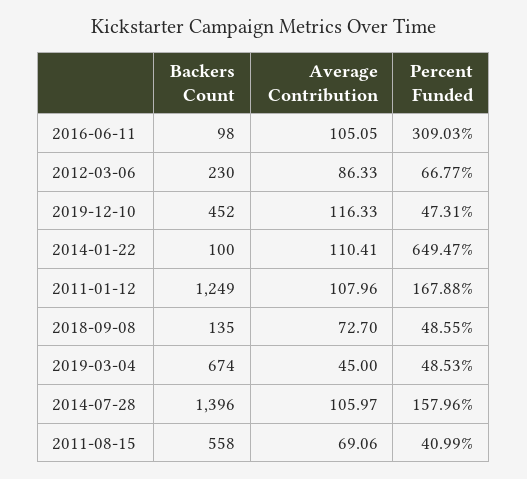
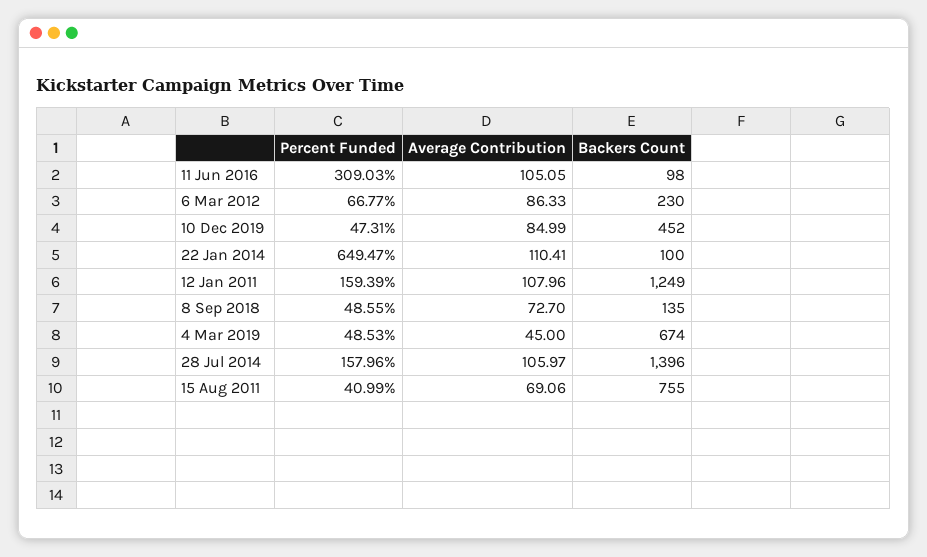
Average Contribution, 2019-12-10: 116.33 -> 84.99
Percent Funded, 2011-01-12: 167.88 -> 159.39
Backers Count, 2011-08-15: 558 -> 755

